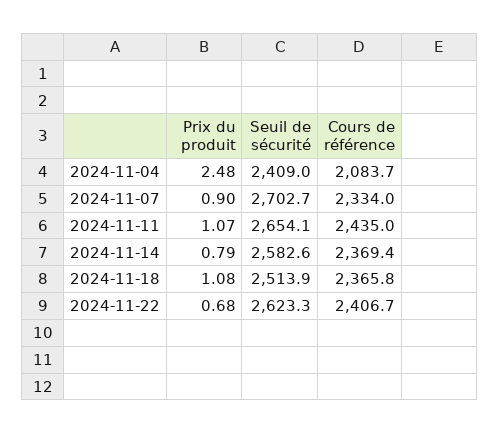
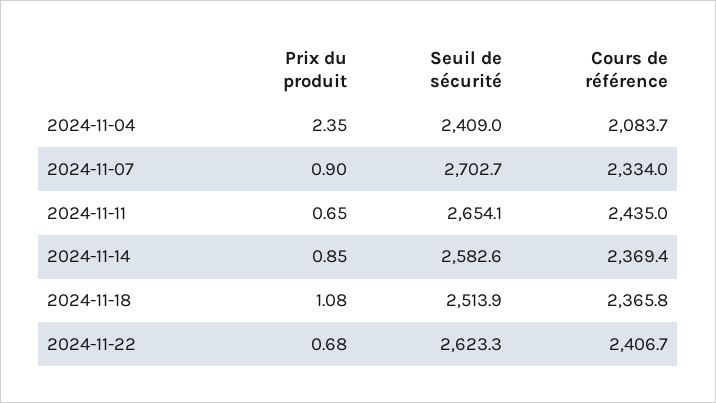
Prix du produit, 2024-11-04: 2.48 -> 2.35
Prix du produit, 2024-11-11: 1.07 -> 0.65
Prix du produit, 2024-11-14: 0.79 -> 0.85

